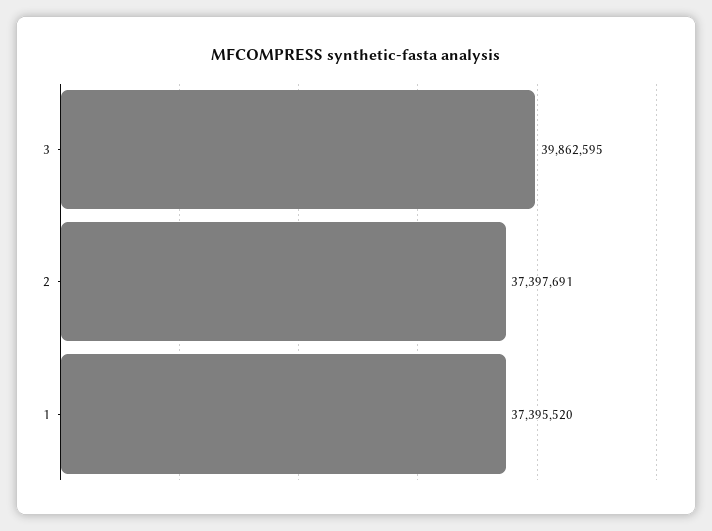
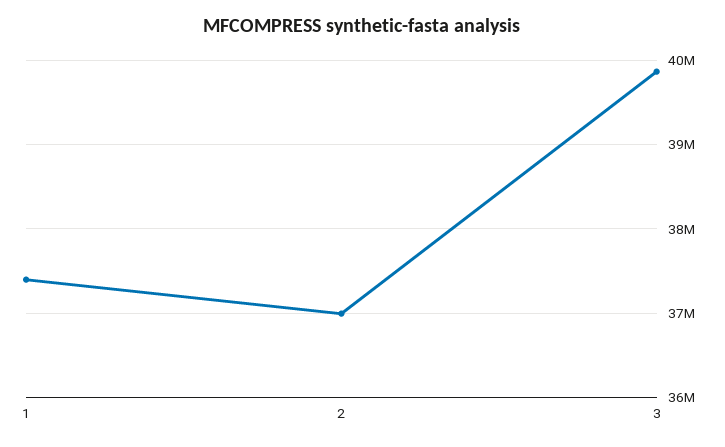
2: 37397691 -> 37000000

